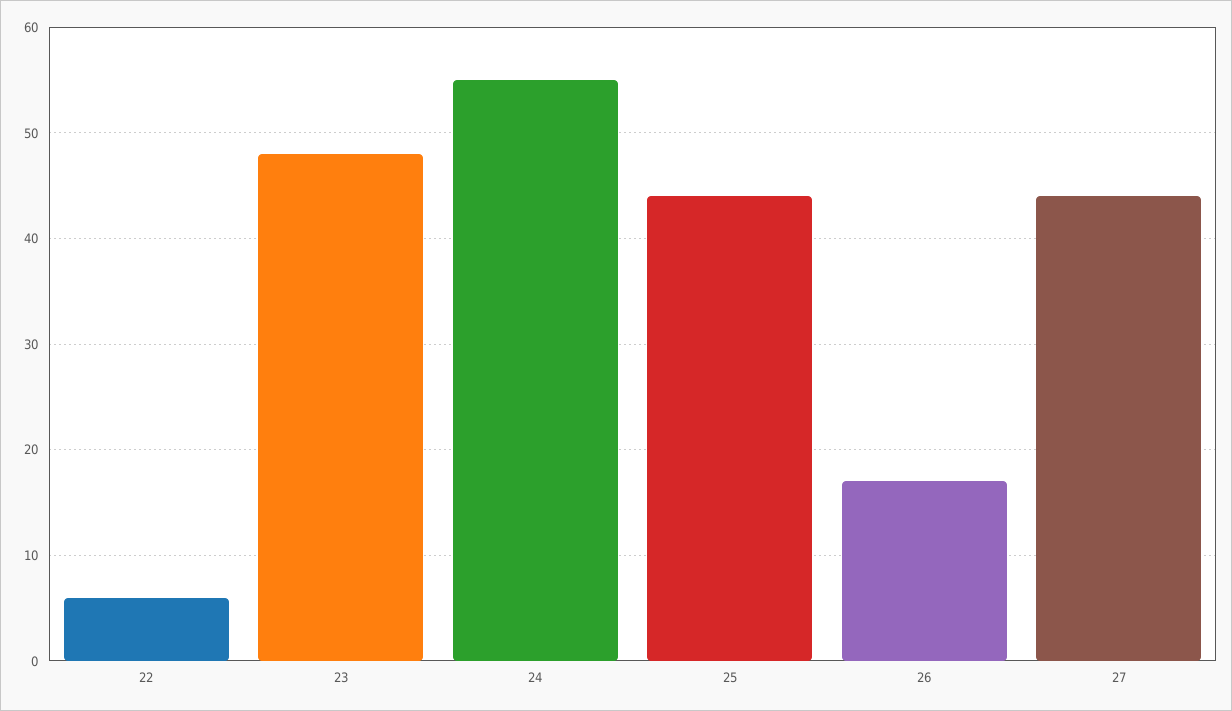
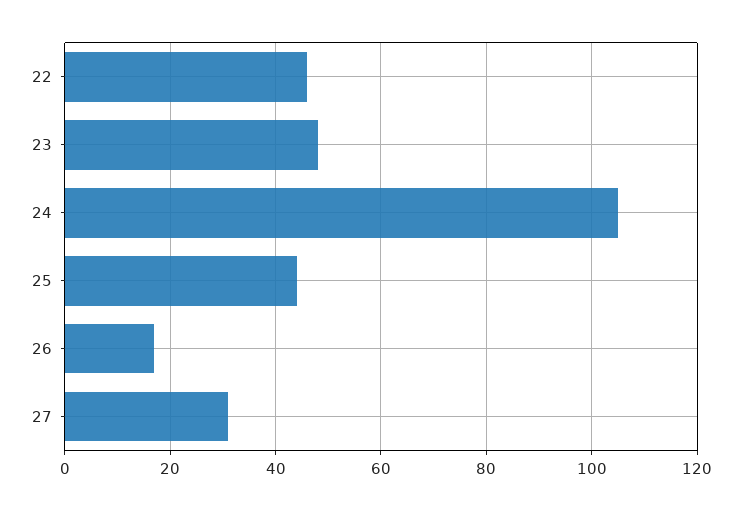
22: 6 -> 45
24: 55 -> 105
27: 44 -> 30

